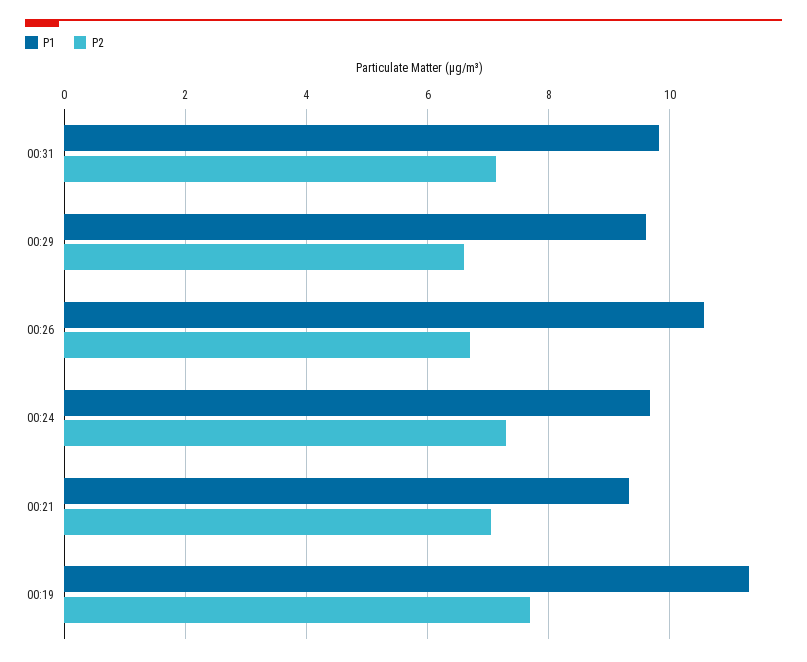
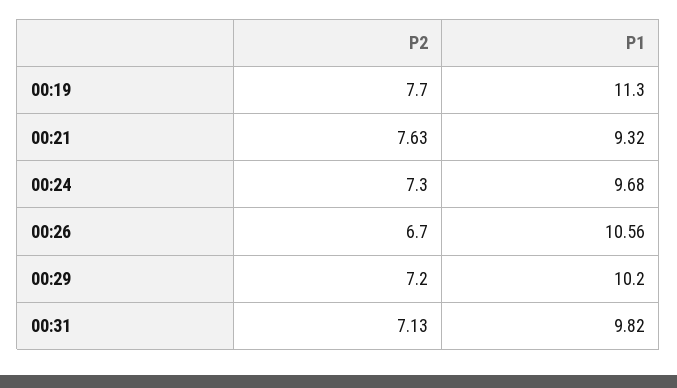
P1, 00:29: 9.6 -> 10.2
P2, 00:29: 6.6 -> 7.2
P2, 00:21: 7 -> 7.63

